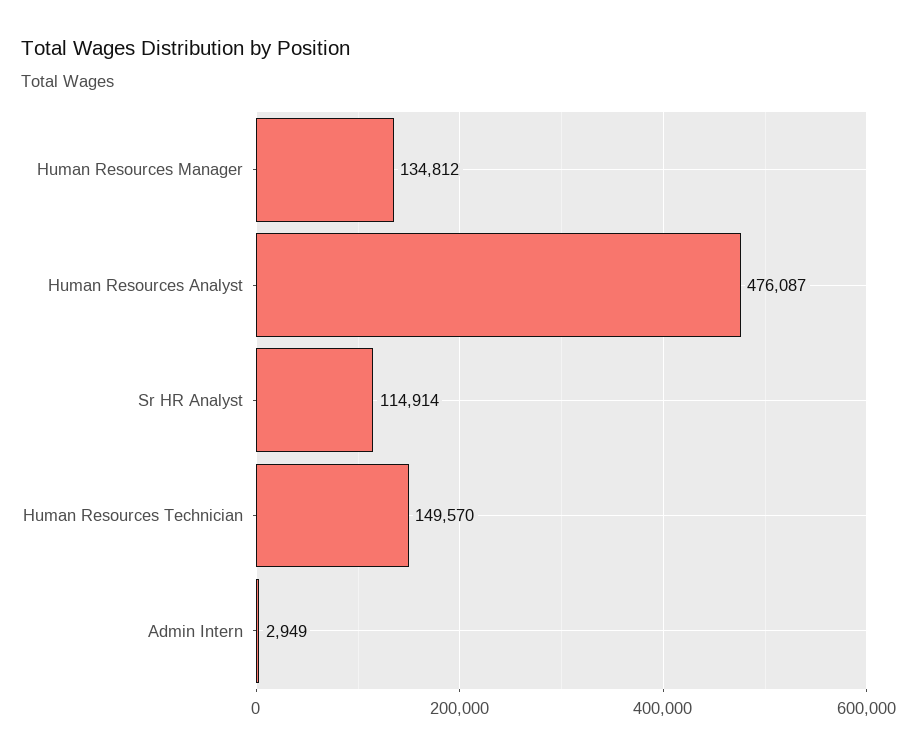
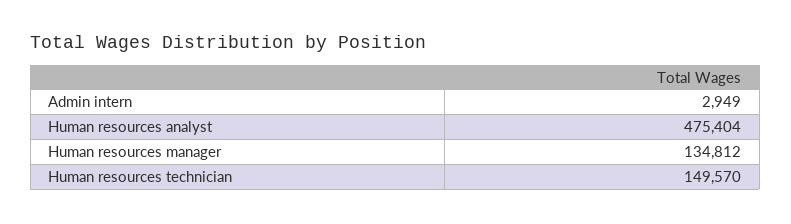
Human Resources Analyst: 476087 -> 475404
Sr HR Analyst: 114914 -> none

